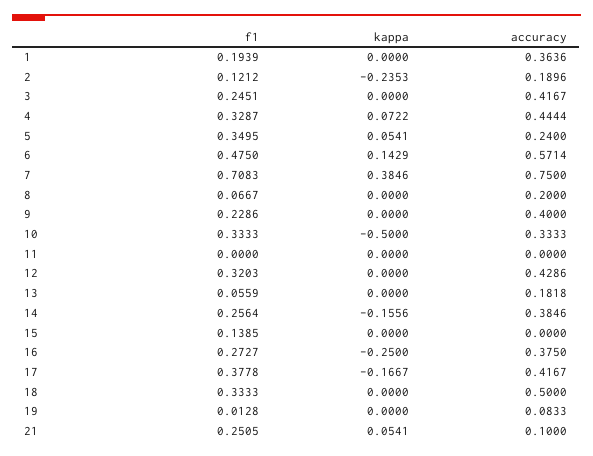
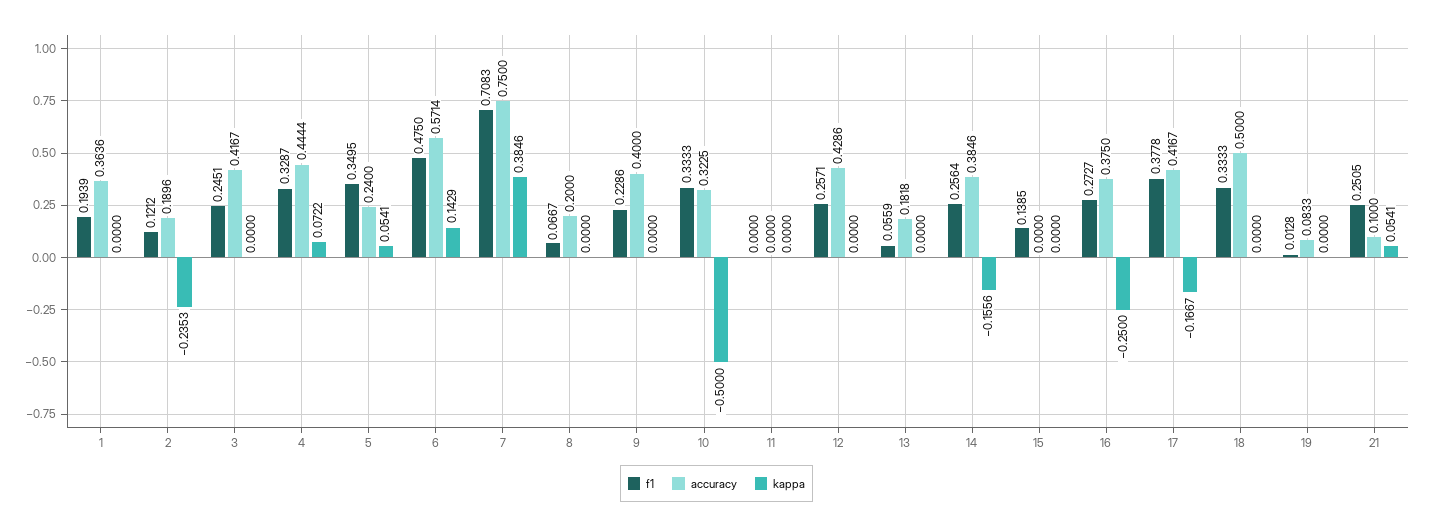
accuracy, 10: 0.3333 -> 0.3225
f1, 12: 0.3203 -> 0.2571

